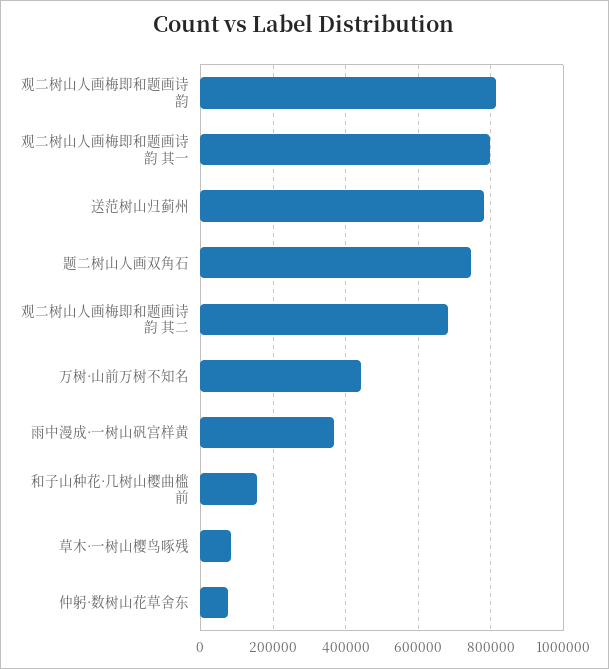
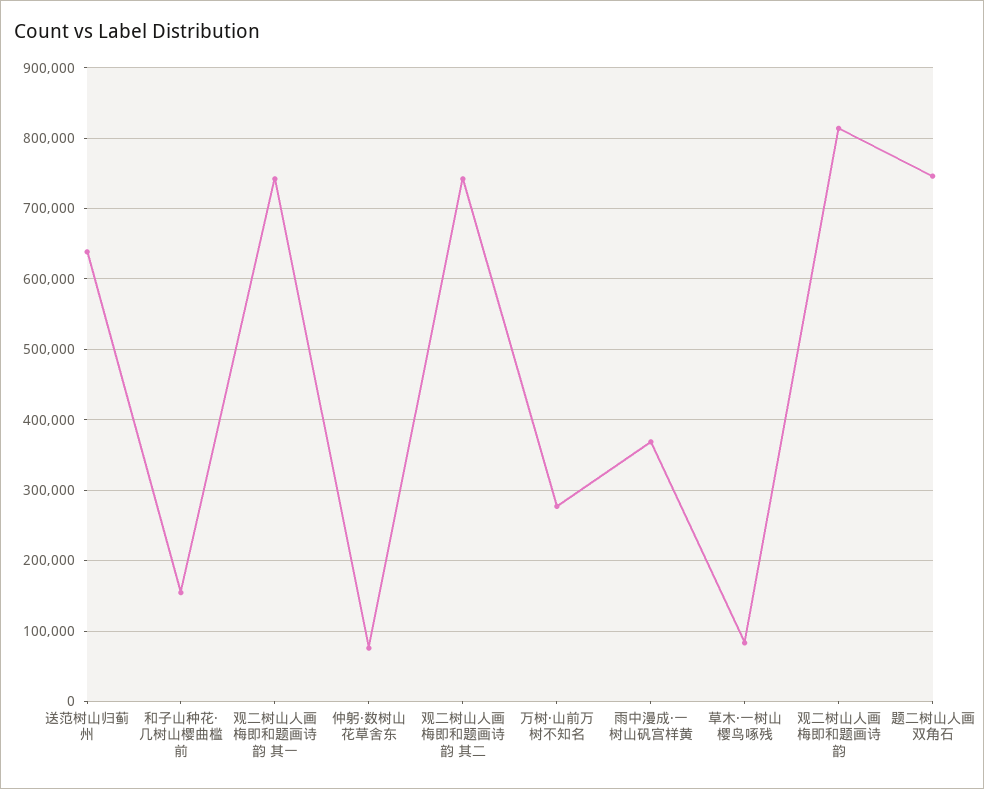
观二树山人画梅即和题画诗韵 其一: 800000 -> 740000
送范树山归蓟州: 780000 -> 640000
观二树山人画梅即和题画诗韵 其二: 680000 -> 740000
万树·山前万树不知名: 440000 -> 280000

